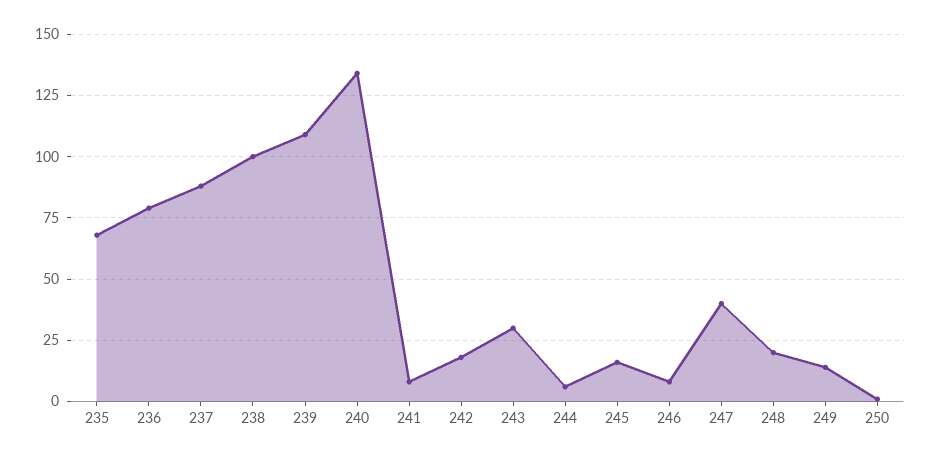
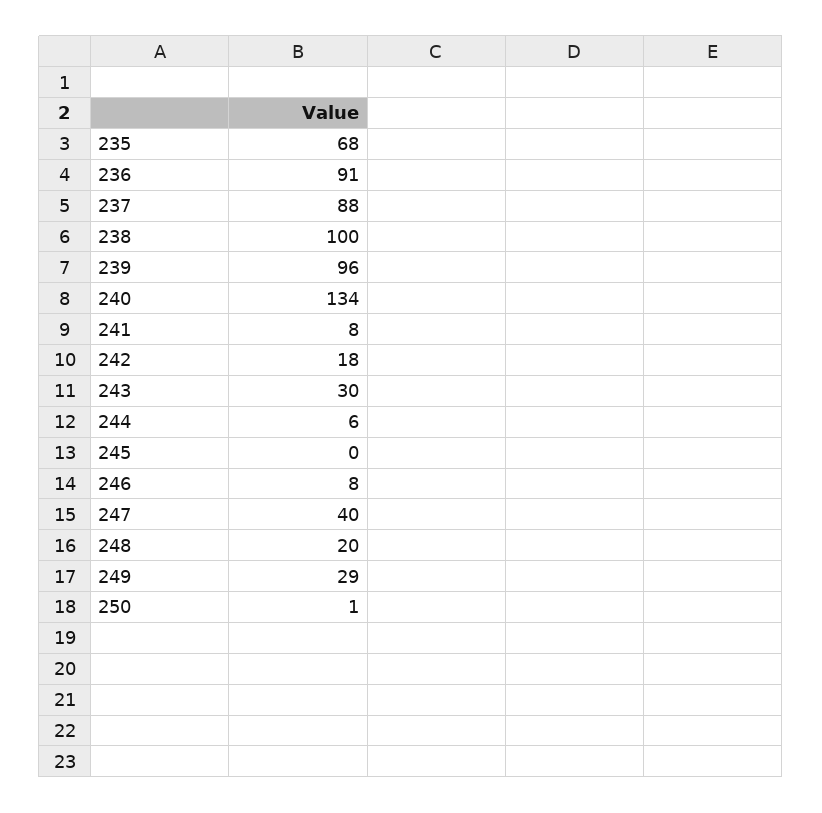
236: 80 -> 91
239: 110 -> 96
245: 15 -> 0
249: 15 -> 29

